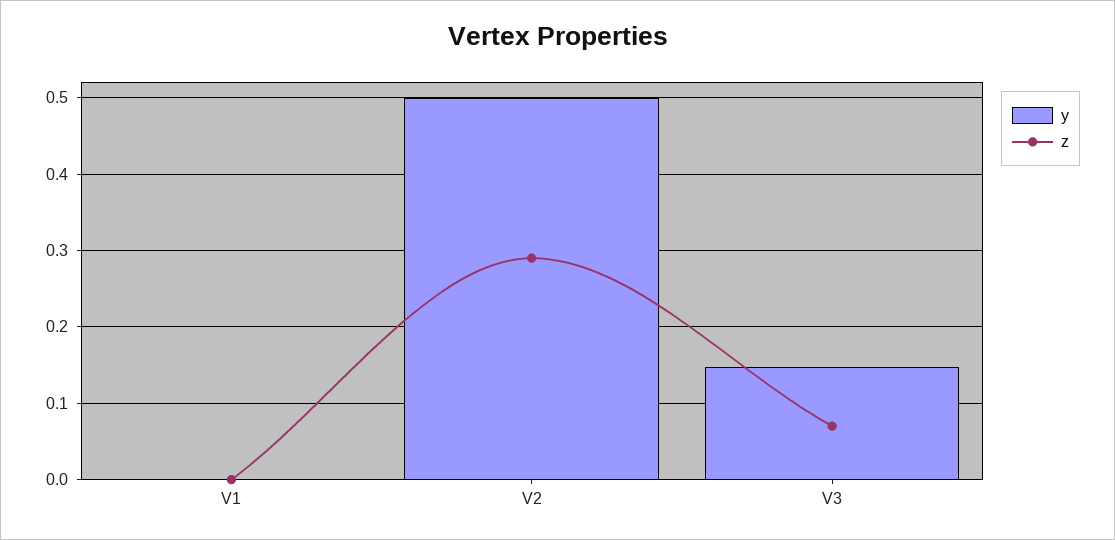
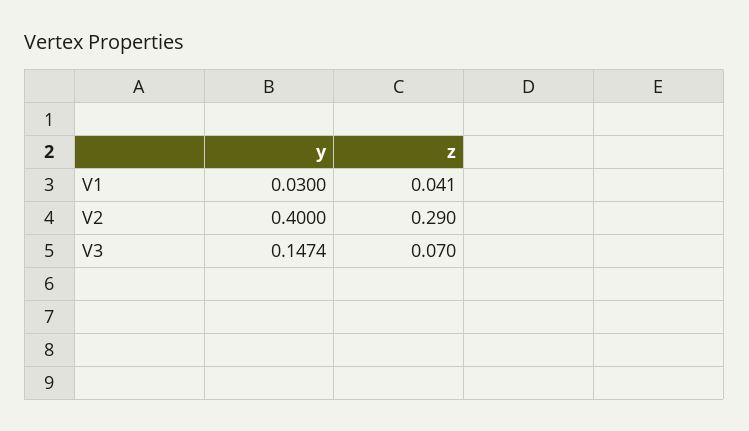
y, V1: 0 -> 0.03
z, V1: 0 -> 0.041
y, V2: 0.5 -> 0.4

